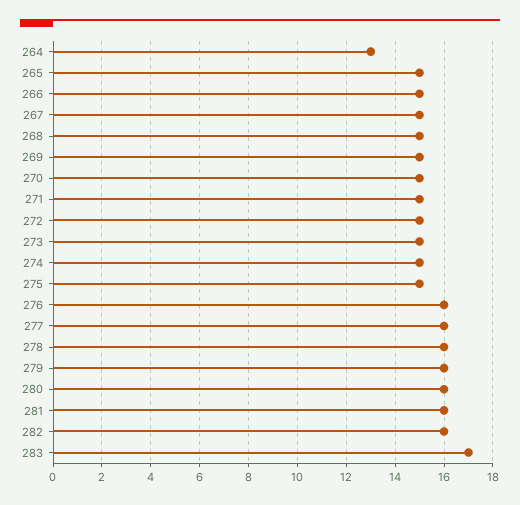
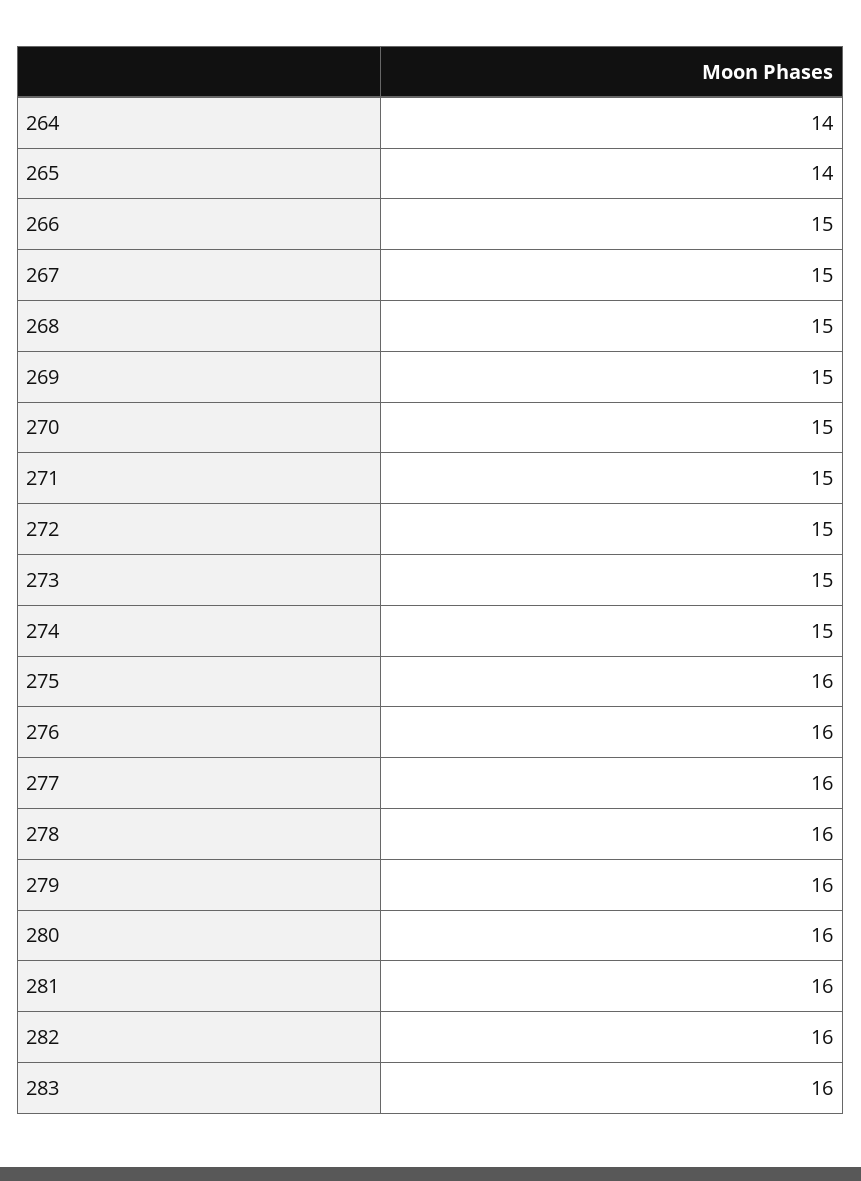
264: 13 -> 14
265: 15 -> 14
275: 15 -> 16
283: 17 -> 16

